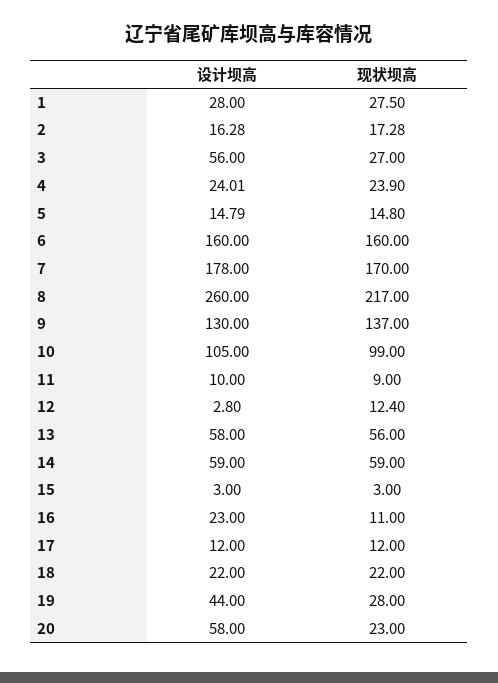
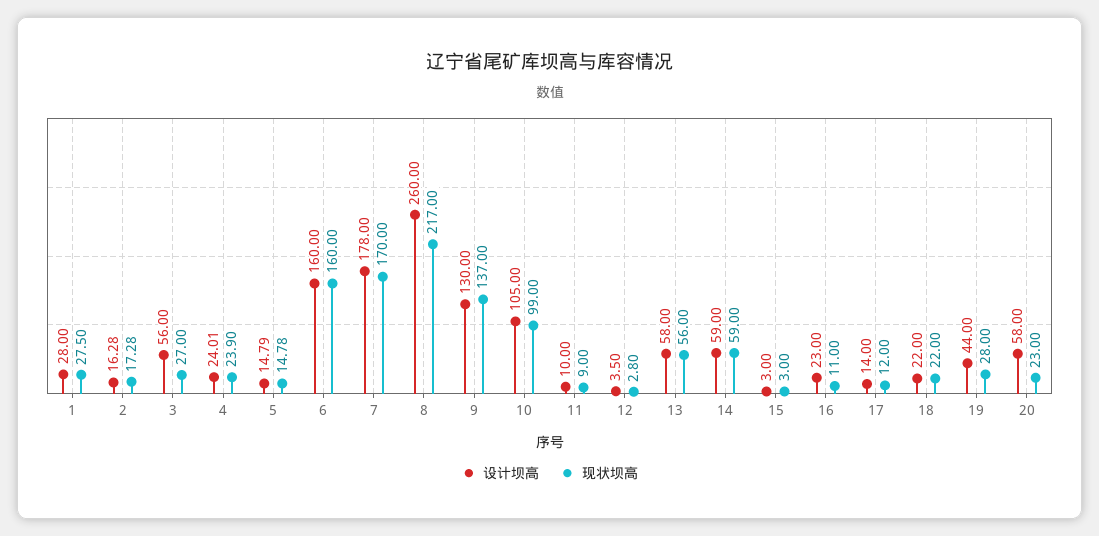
现状坝高, 5: 14.8 -> 14.78
设计坝高, 12: 2.8 -> 3.5
现状坝高, 12: 12.4 -> 2.8
设计坝高, 17: 12 -> 14

